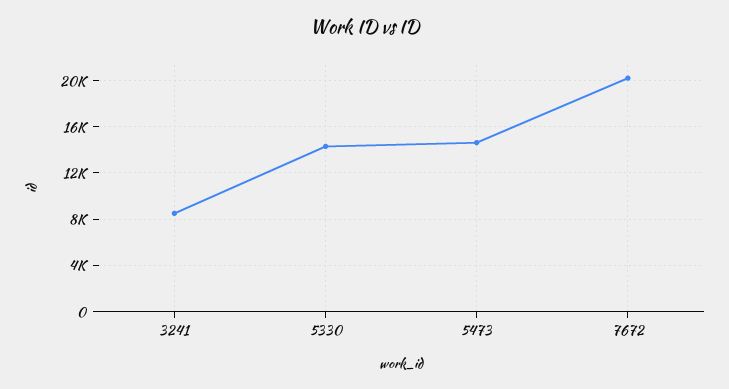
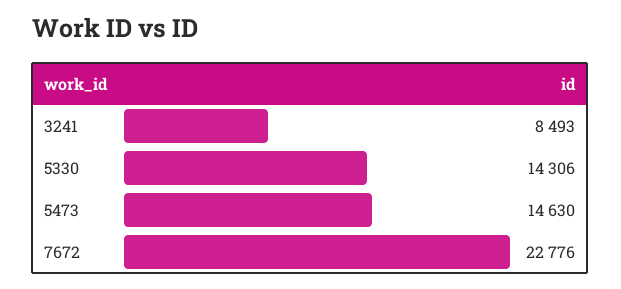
7672: 20000 -> 22776

